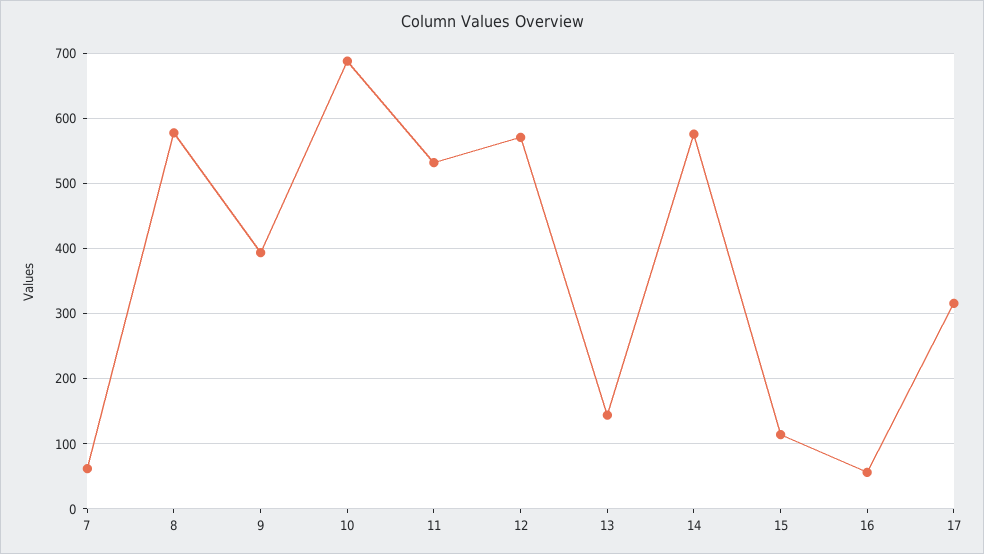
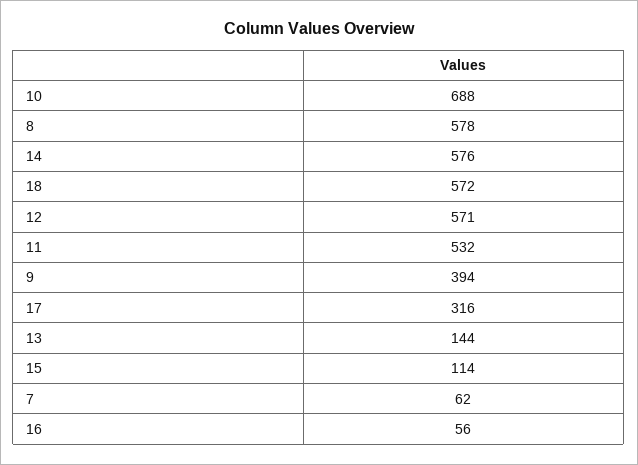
18: none -> 572

